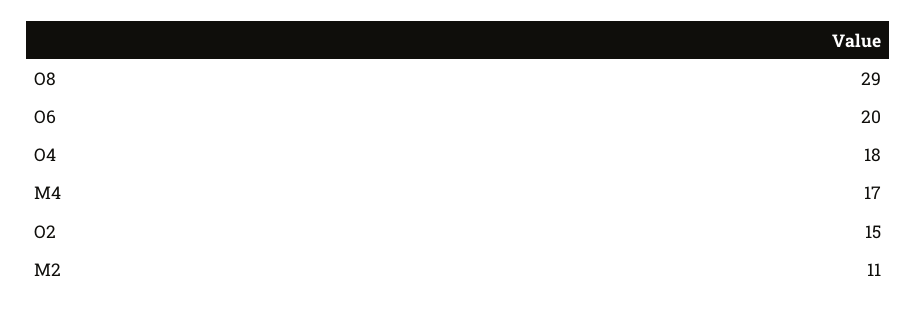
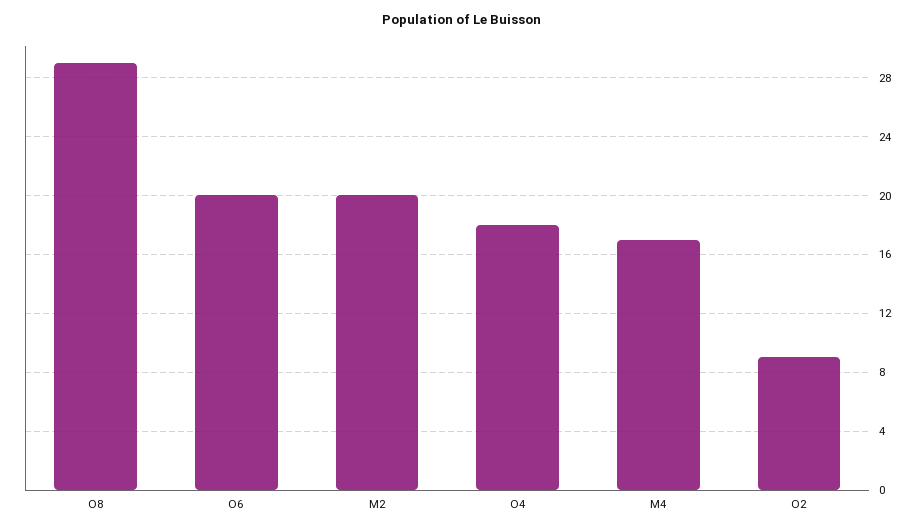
O2: 15 -> 9
M2: 11 -> 20

